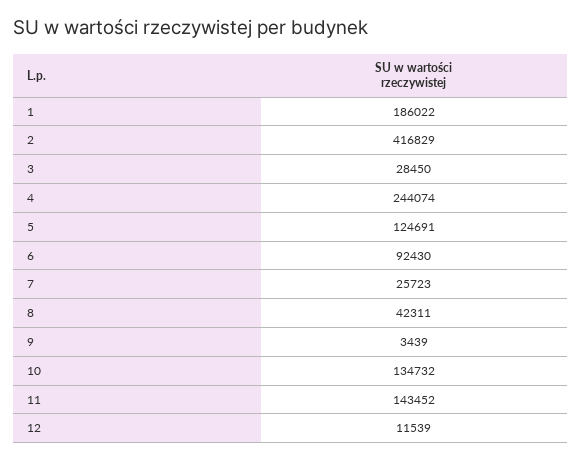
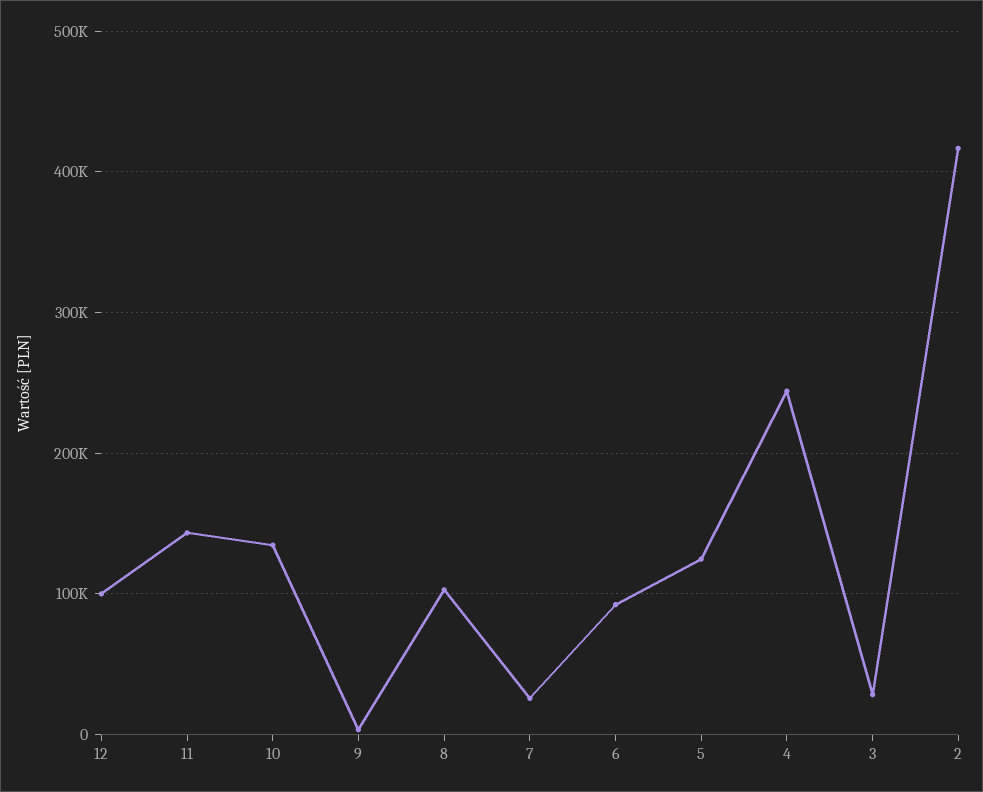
1: 186022 -> none
8: 42311 -> 100000
12: 11539 -> 100000

